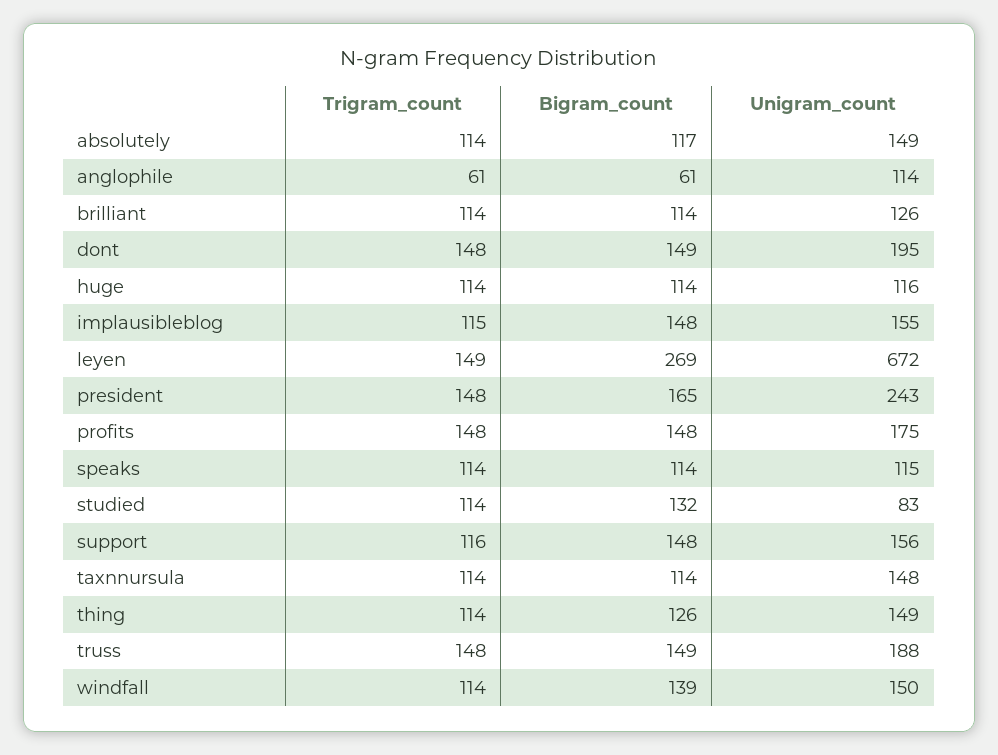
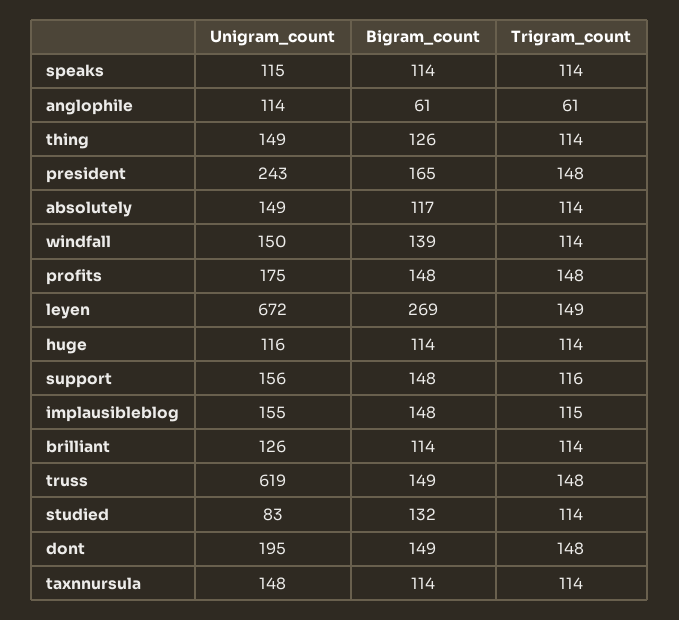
Unigram_count, truss: 188 -> 619

